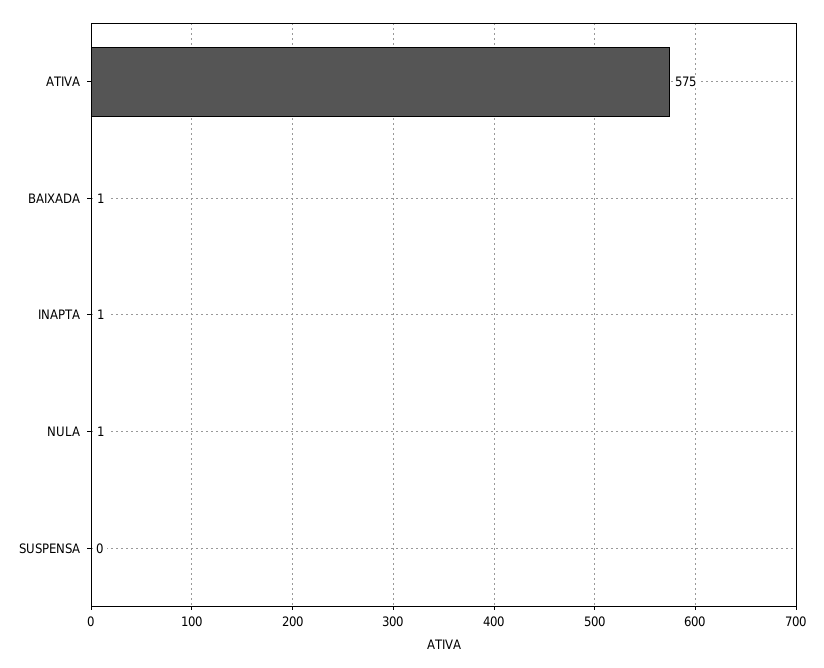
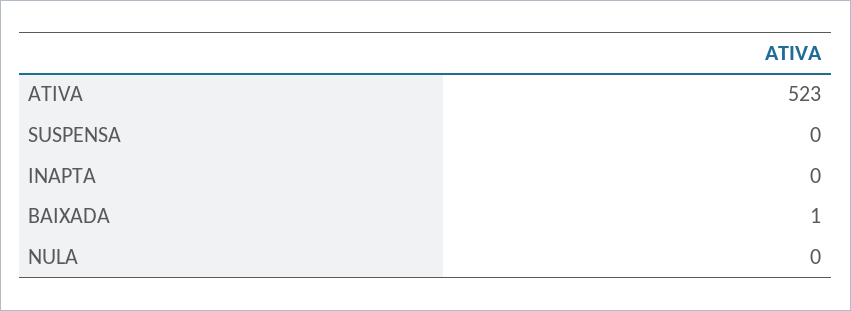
ATIVA: 575 -> 523
INAPTA: 1 -> 0
NULA: 1 -> 0

